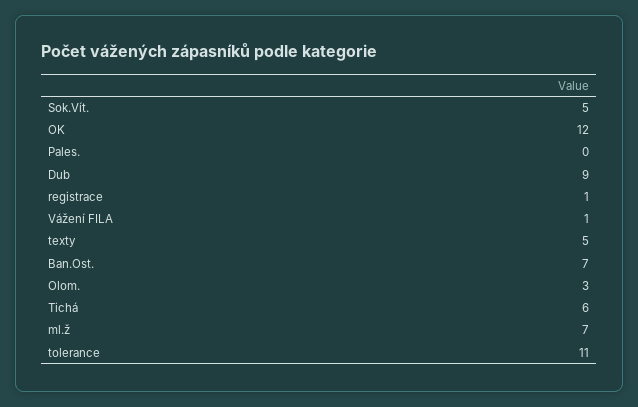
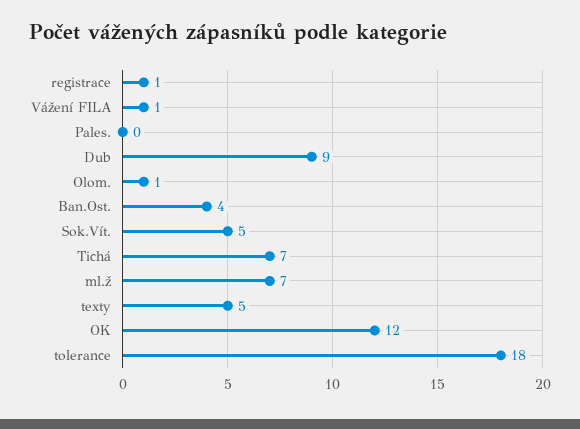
Ban.Ost.: 7 -> 4
Olom.: 3 -> 1
Tichá: 6 -> 7
tolerance: 11 -> 18

